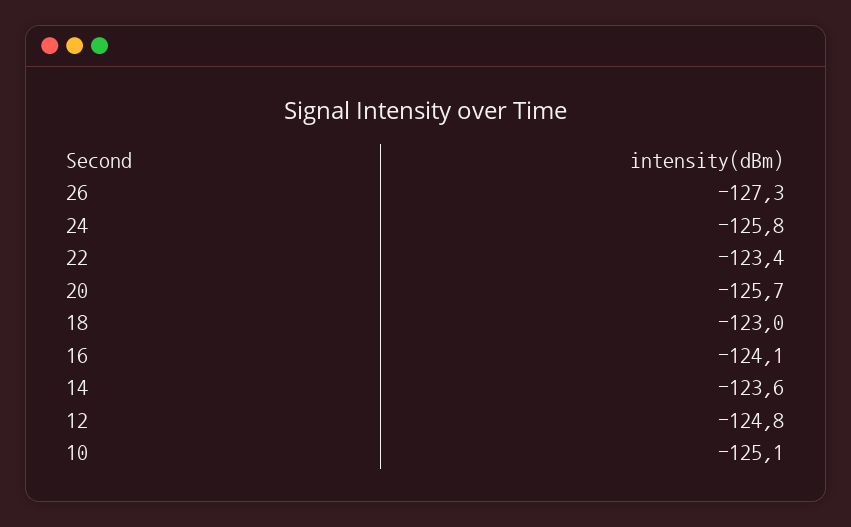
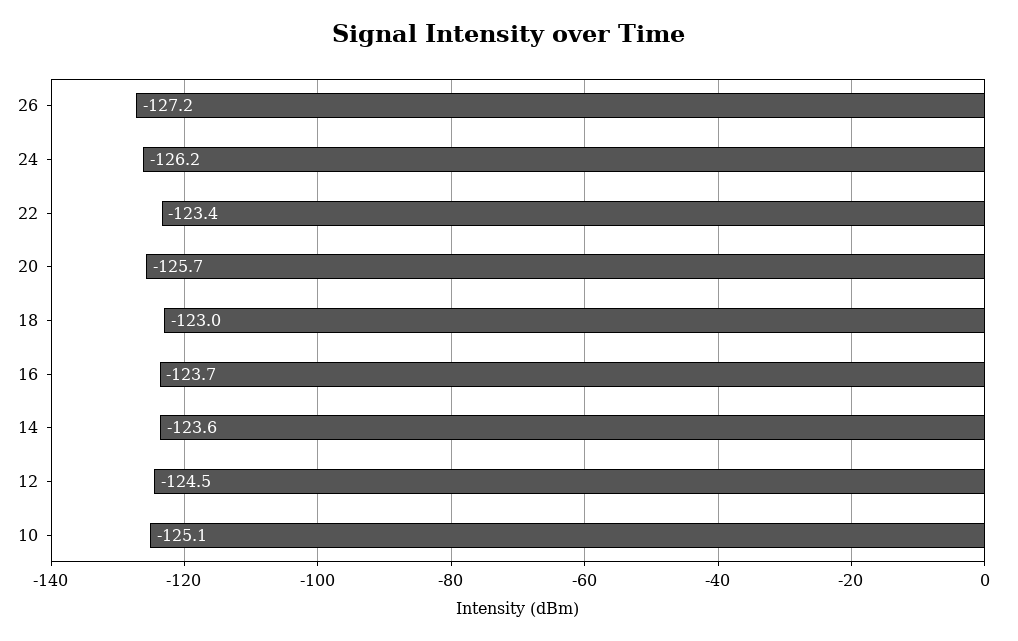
26: -127.3 -> -127.2
24: -125.8 -> -126.2
16: -124.1 -> -123.7
12: -124.8 -> -124.5

